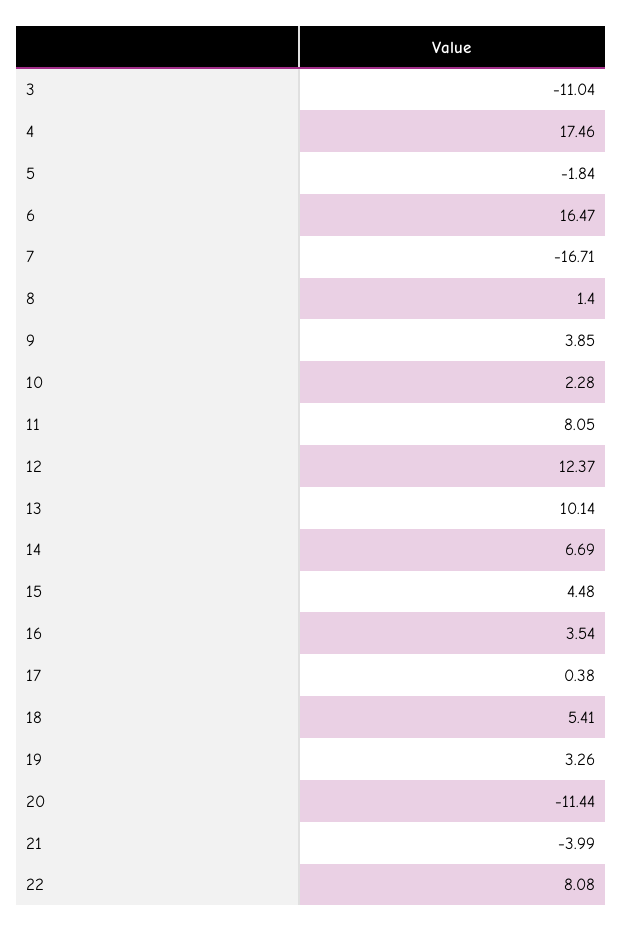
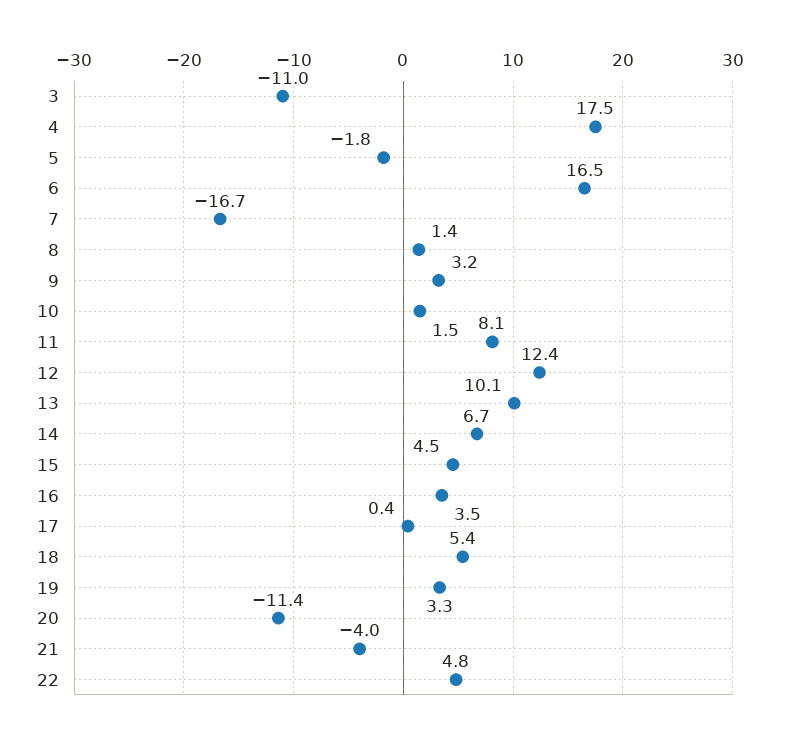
9: 3.85 -> 3.2
10: 2.28 -> 1.5
22: 8.08 -> 4.8

